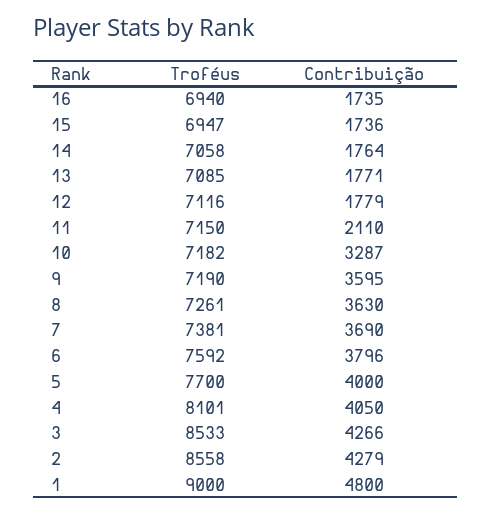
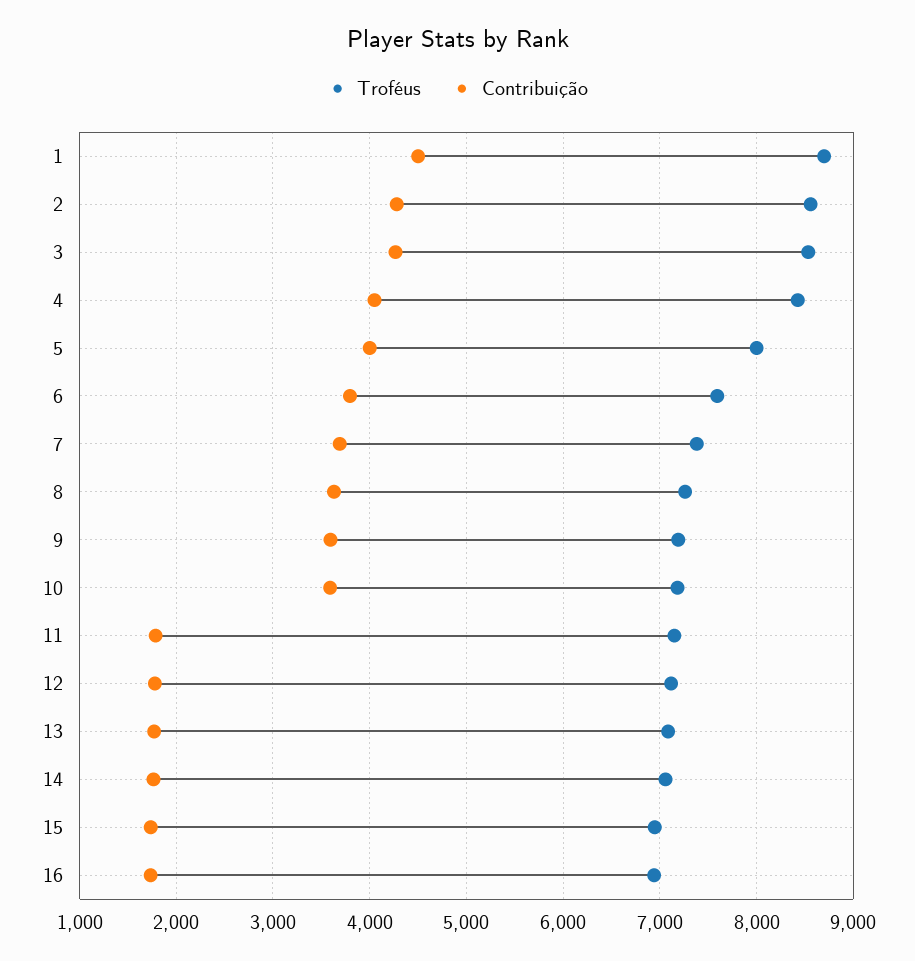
Contribuição, 11: 2110 -> 1800
Contribuição, 10: 3287 -> 3600
Troféus, 5: 7700 -> 8000
Troféus, 4: 8101 -> 8400
Troféus, 1: 9000 -> 8700
Contribuição, 1: 4800 -> 4500

